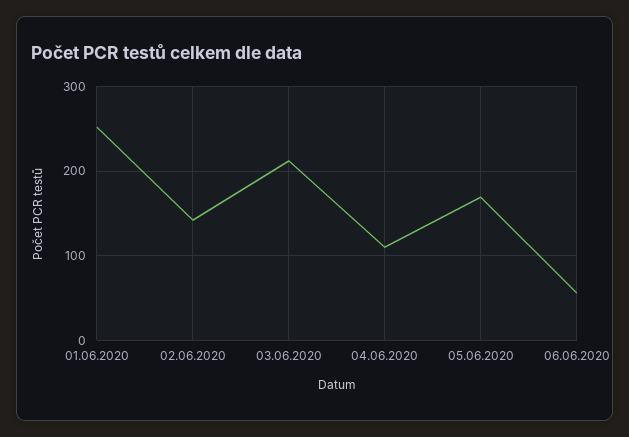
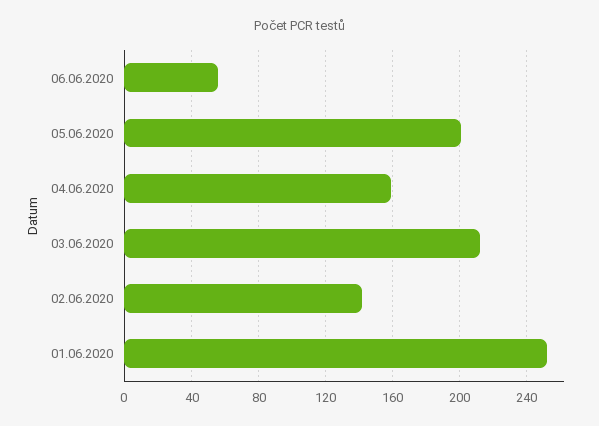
04.06.2020: 110 -> 160
05.06.2020: 170 -> 200

